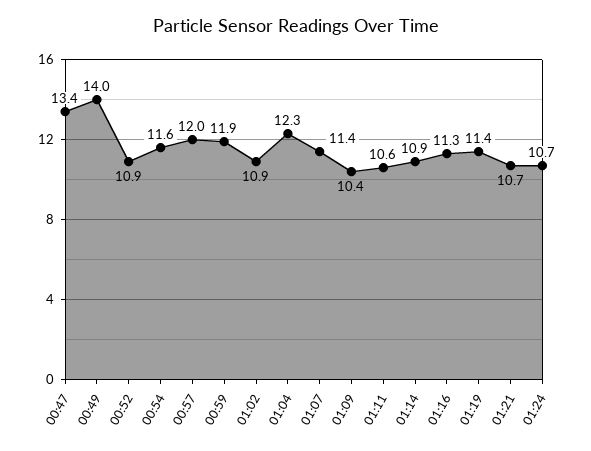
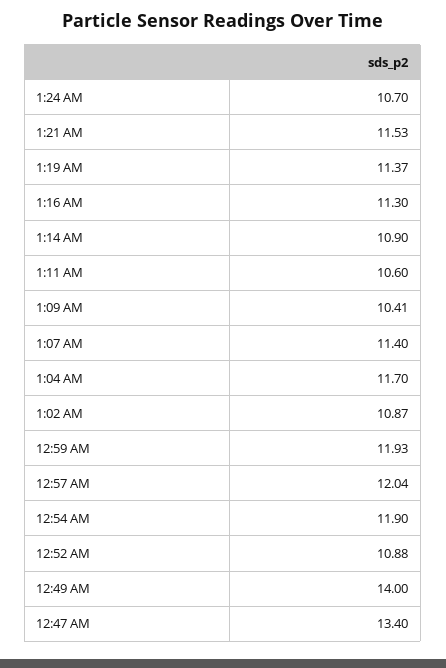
00:54: 11.6 -> 11.9
01:04: 12.3 -> 11.7
01:21: 10.7 -> 11.53

